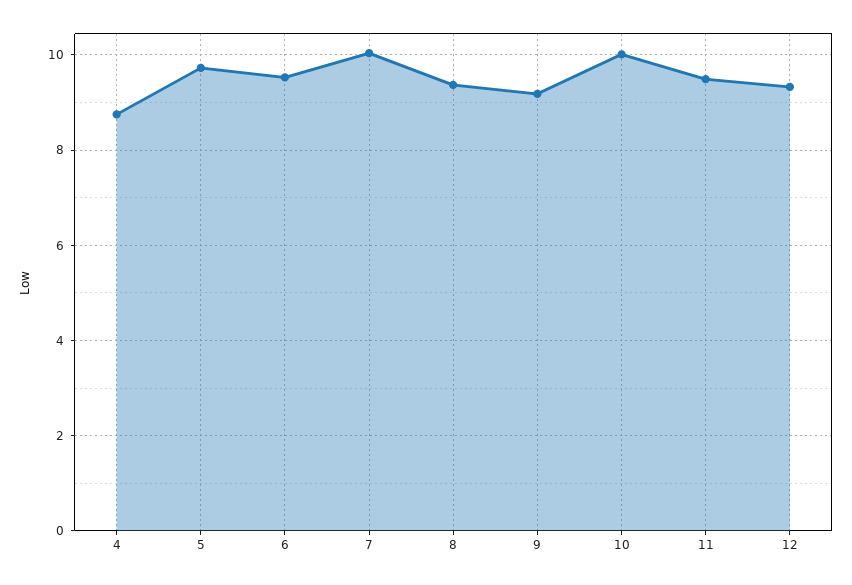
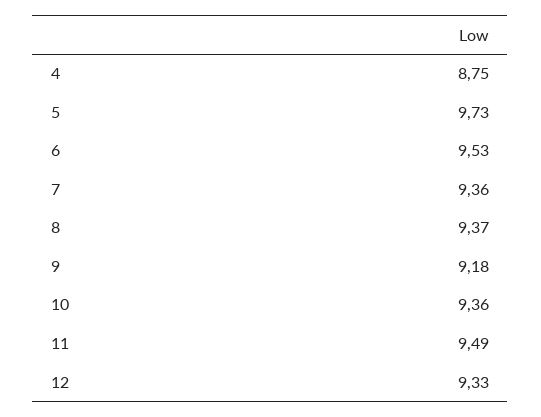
7: 10 -> 9.36
10: 10 -> 9.36

